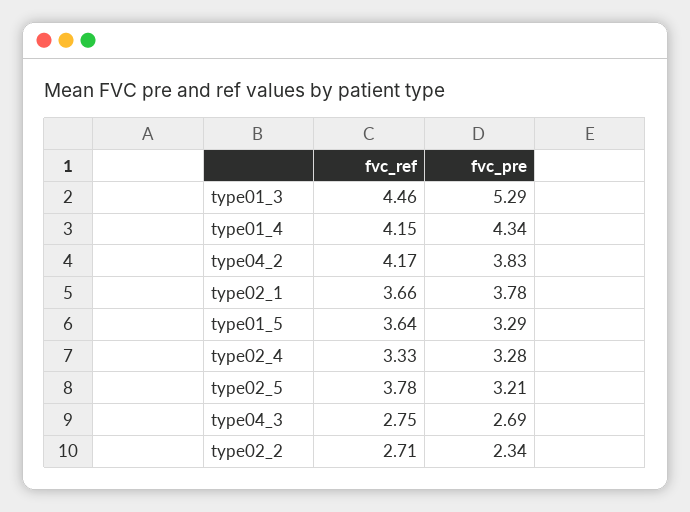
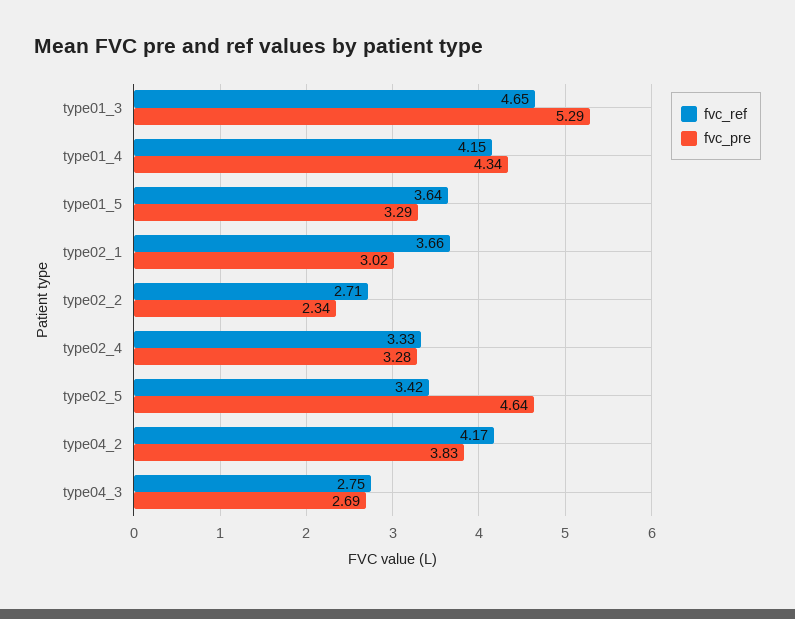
fvc_ref, type01_3: 4.46 -> 4.65
fvc_pre, type02_1: 3.78 -> 3.02
fvc_ref, type02_5: 3.78 -> 3.42
fvc_pre, type02_5: 3.21 -> 4.64

